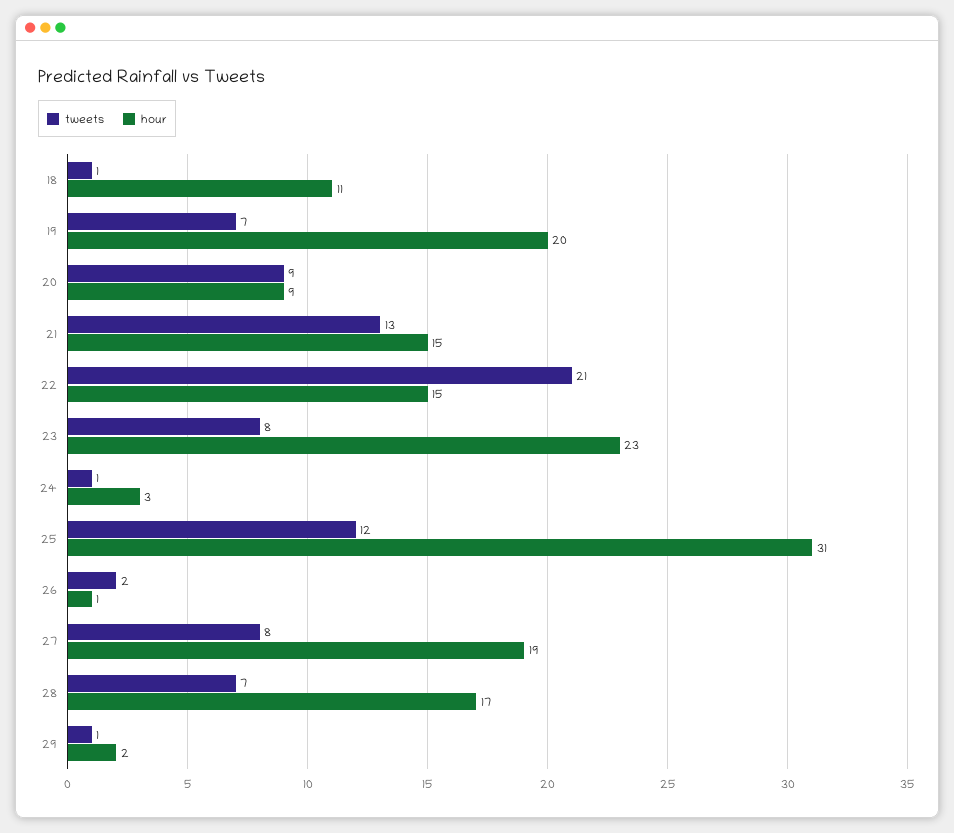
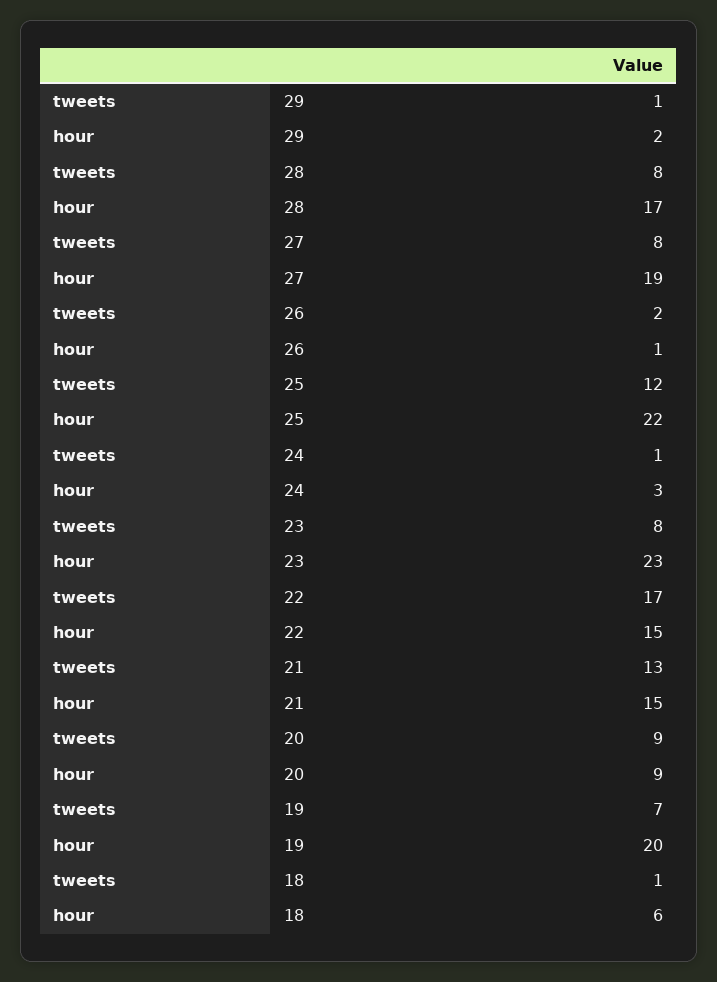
hour, 18: 11 -> 6
tweets, 22: 21 -> 17
hour, 25: 31 -> 22
tweets, 28: 7 -> 8

